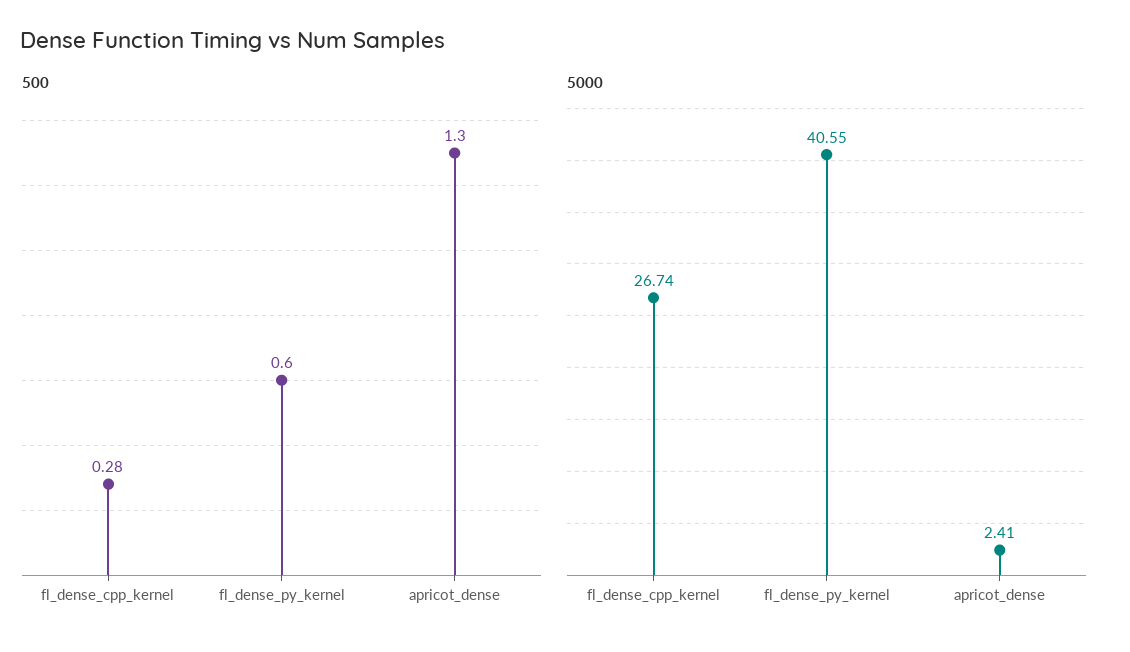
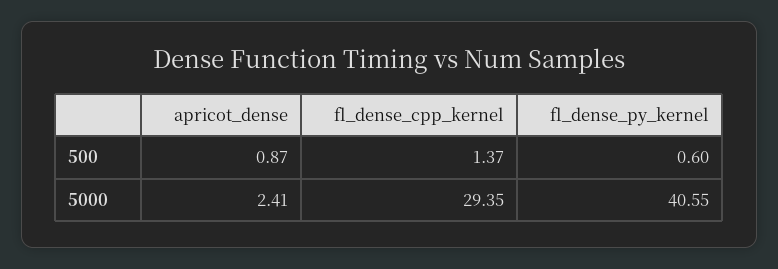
500, fl_dense_cpp_kernel: 0.28 -> 1.37
500, apricot_dense: 1.3 -> 0.87
5000, fl_dense_cpp_kernel: 26.74 -> 29.35

